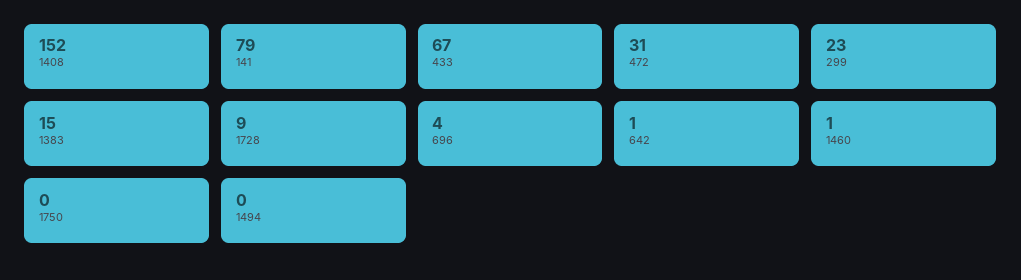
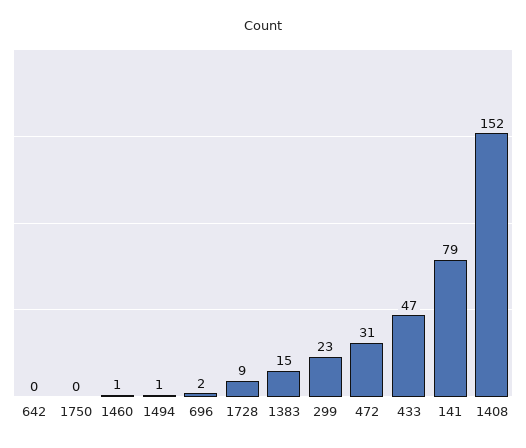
433: 67 -> 47
696: 4 -> 2
642: 1 -> 0
1494: 0 -> 1

